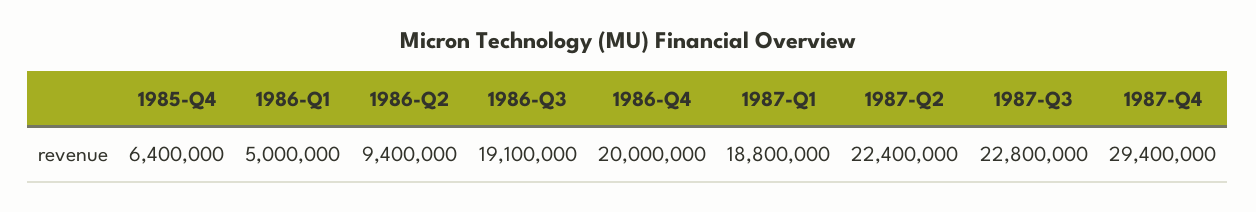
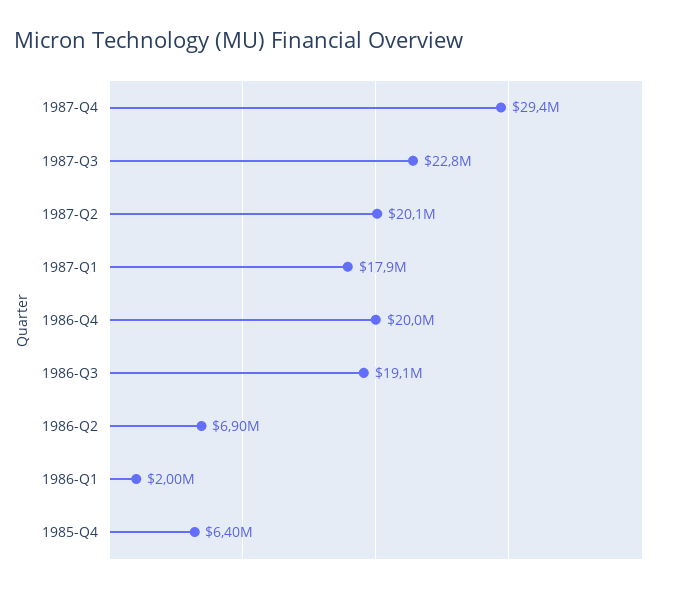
1986-Q1: 5000000 -> 2000000
1986-Q2: 9400000 -> 6900000
1987-Q1: 18800000 -> 17900000
1987-Q2: 22400000 -> 20100000

